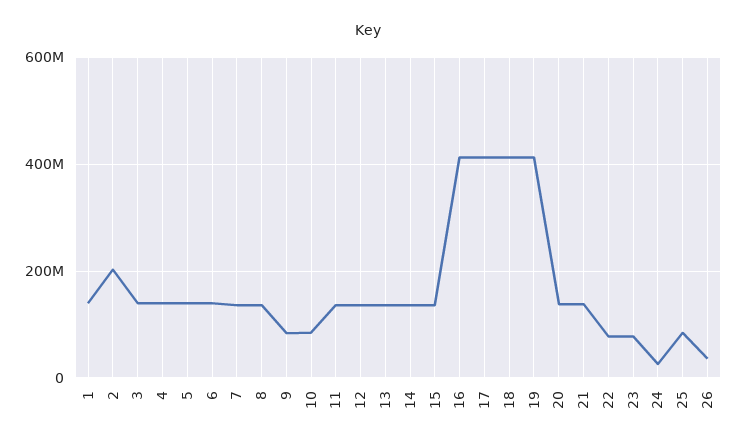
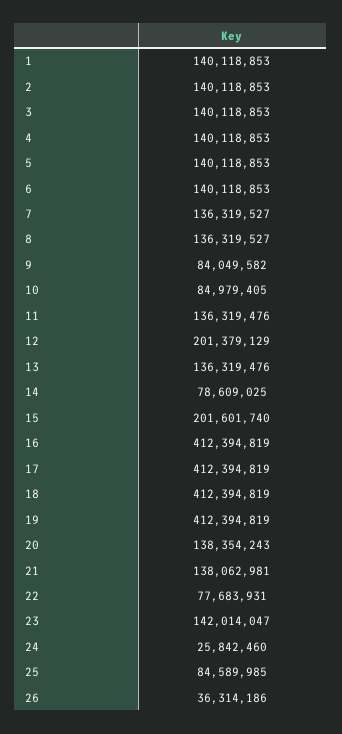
2: 200000000 -> 140118853
12: 140000000 -> 201379129
14: 140000000 -> 78609025
15: 140000000 -> 201601740
23: 80000000 -> 142014047

